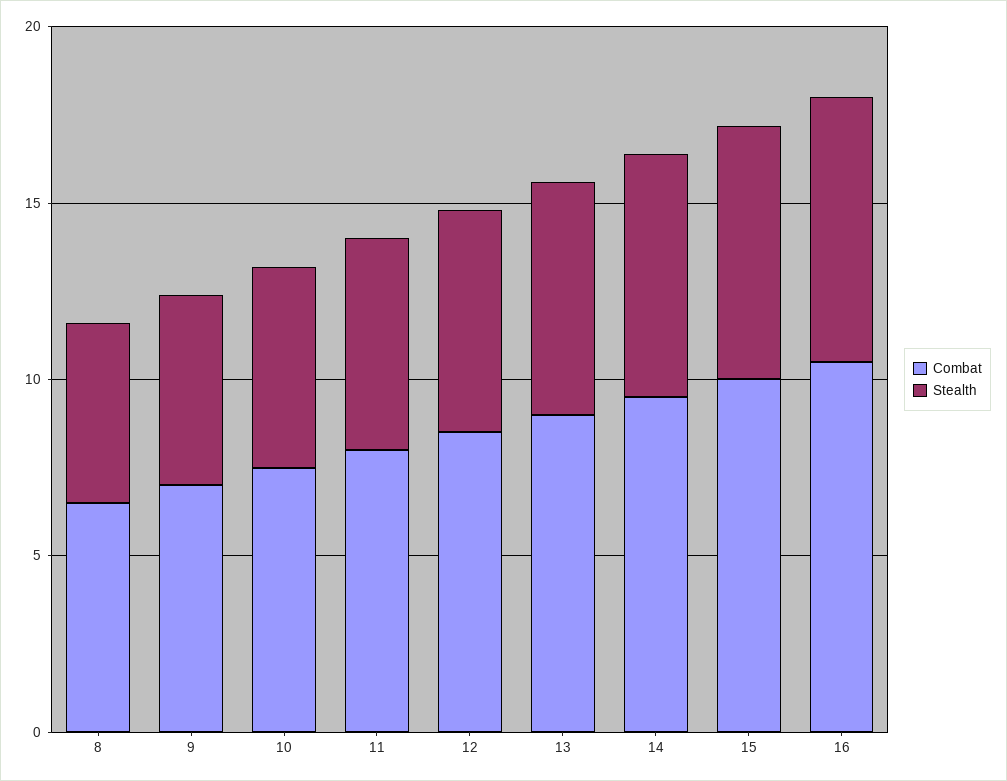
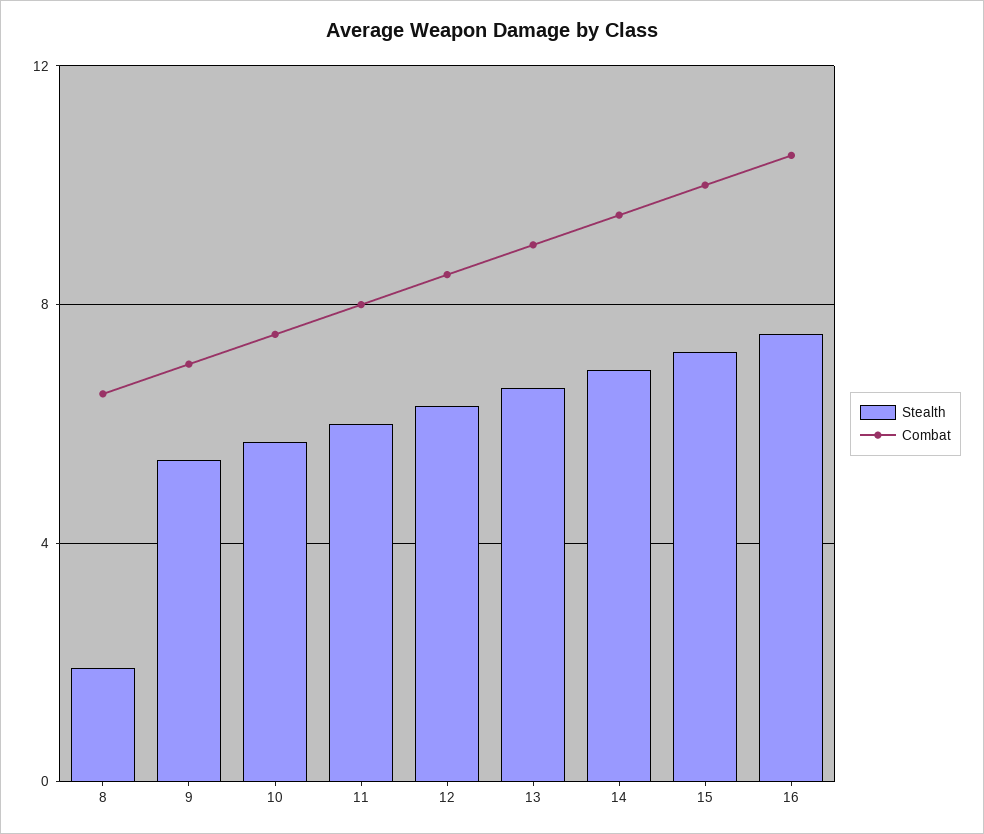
Stealth, 8: 5 -> 2

